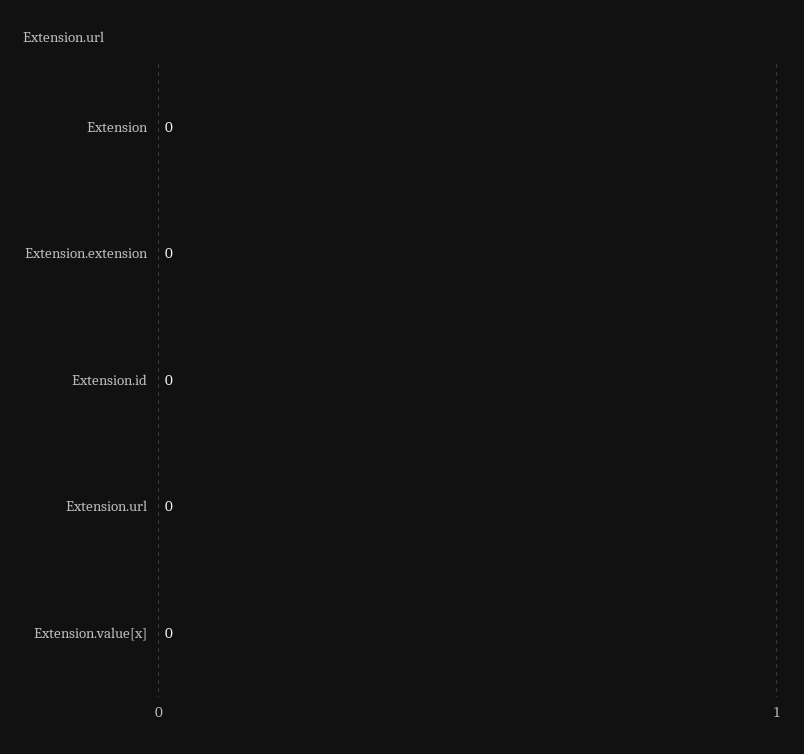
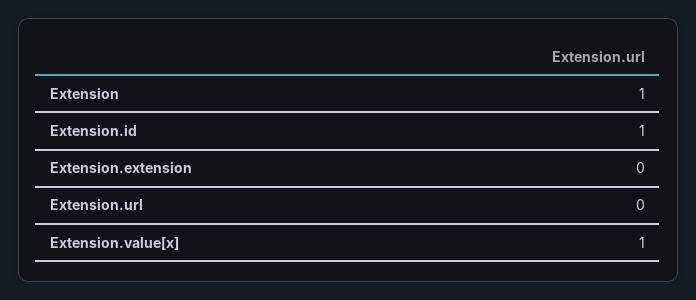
Extension: 0 -> 1
Extension.id: 0 -> 1
Extension.value[x]: 0 -> 1

